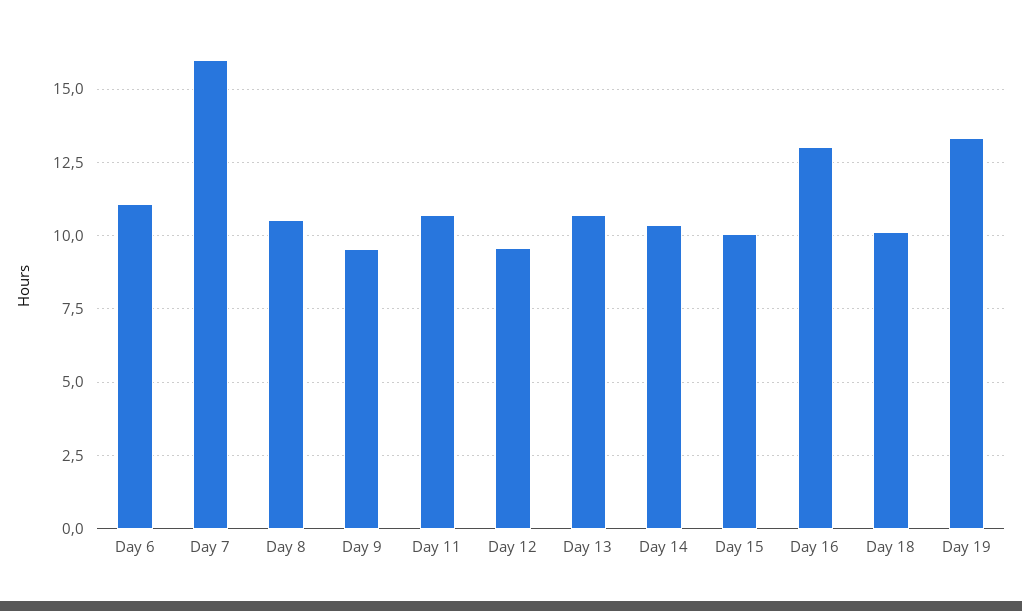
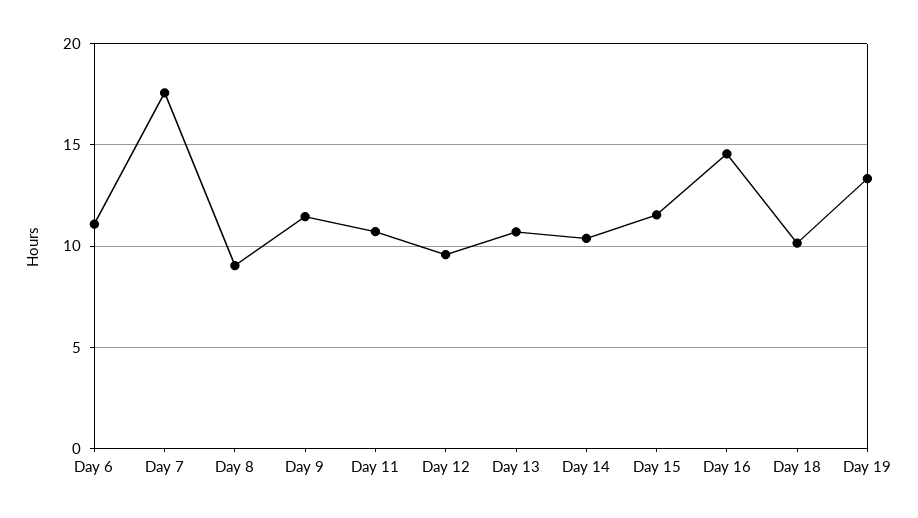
Day 7: 16 -> 17.5
Day 8: 10.5 -> 9
Day 9: 9.5 -> 11.5
Day 15: 10 -> 11.5
Day 16: 13 -> 14.5

